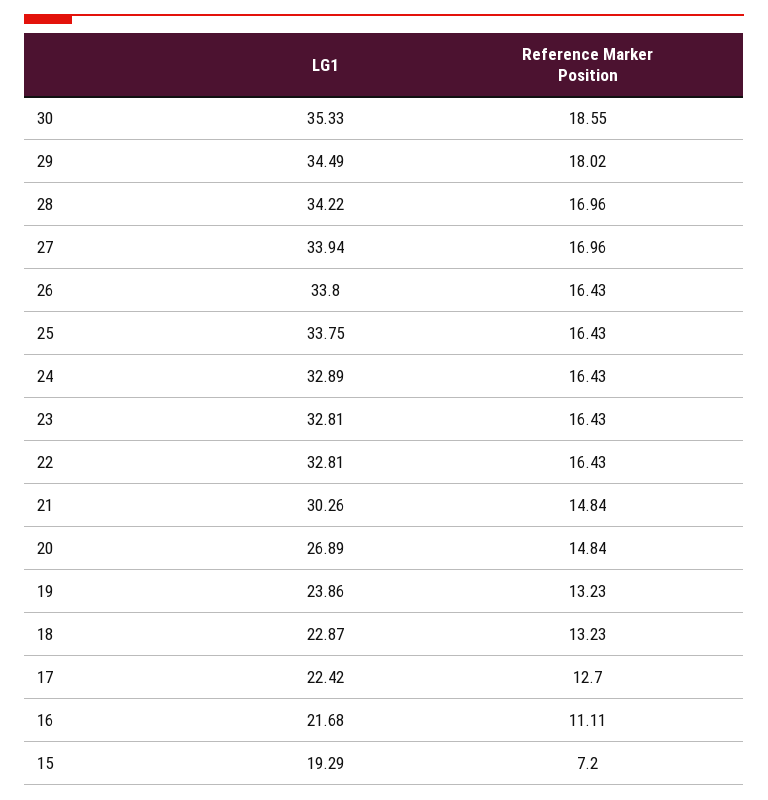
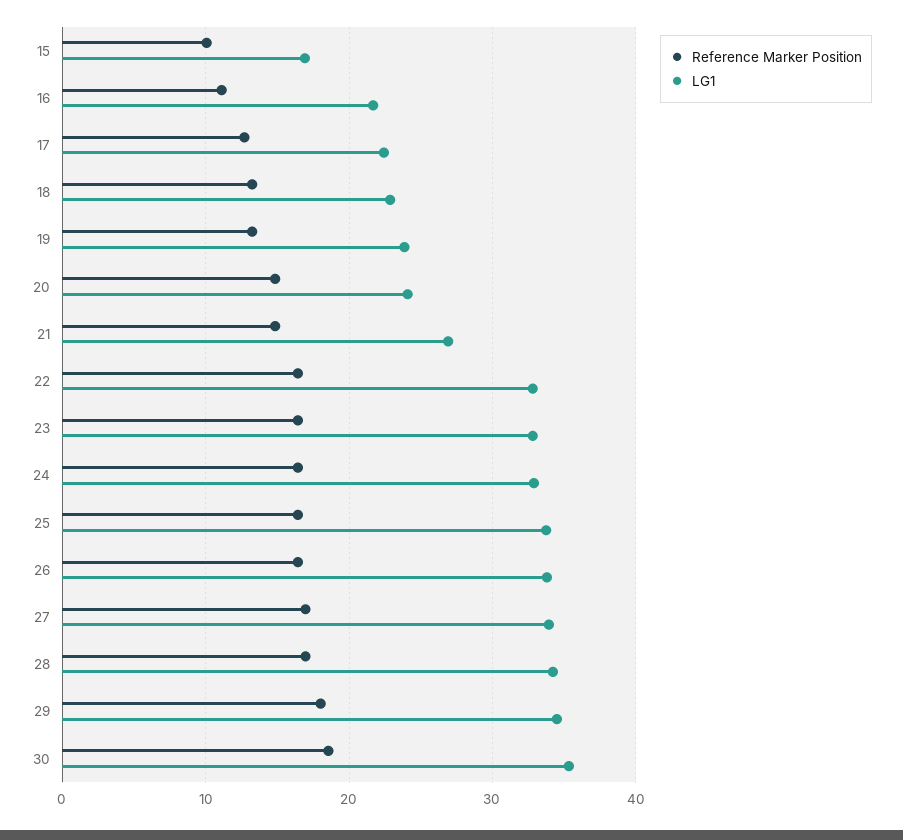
LG1, 21: 30.26 -> 27
LG1, 20: 26.89 -> 24
LG1, 15: 19.29 -> 17
Reference Marker Position, 15: 7.2 -> 10

